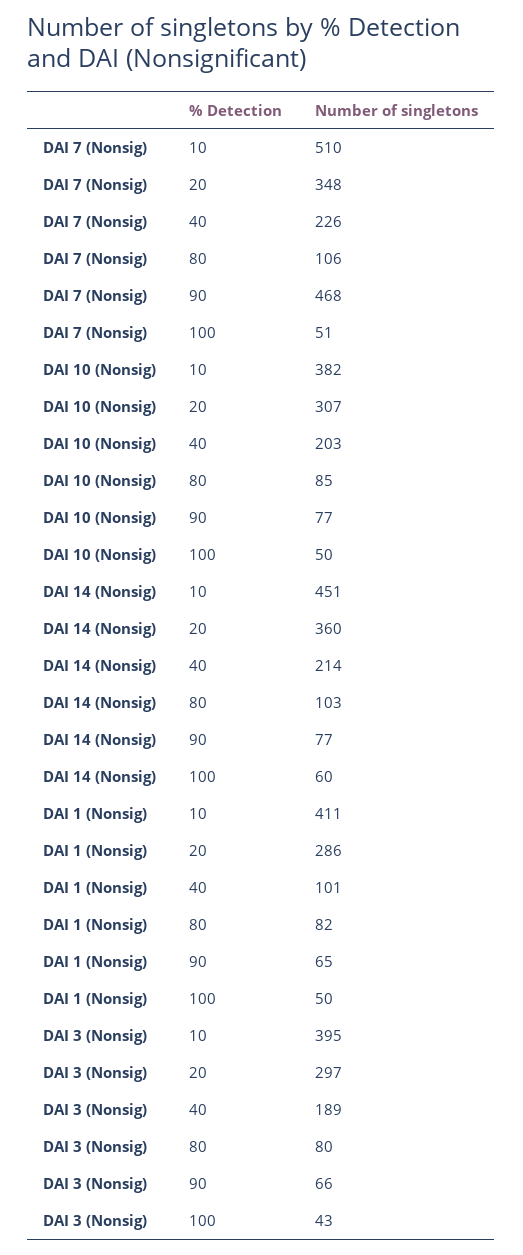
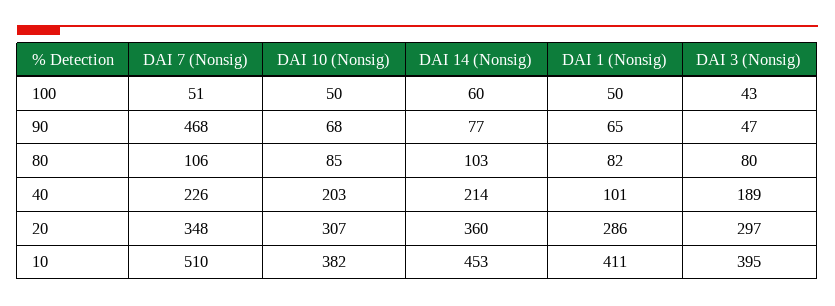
DAI 10 (Nonsig), 90: 77 -> 68
DAI 14 (Nonsig), 10: 451 -> 453
DAI 3 (Nonsig), 90: 66 -> 47

